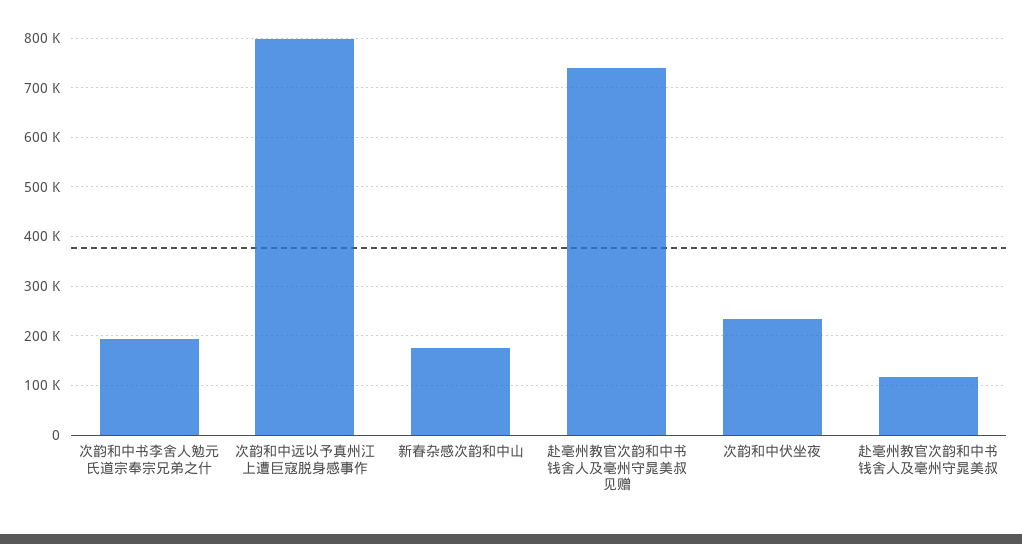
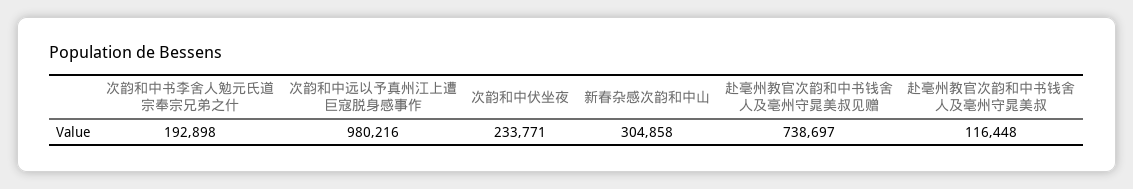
次韵和中远以予真州江上遭巨寇脱身感事作: 800000 -> 980216
新春杂感次韵和中山: 180000 -> 304858

